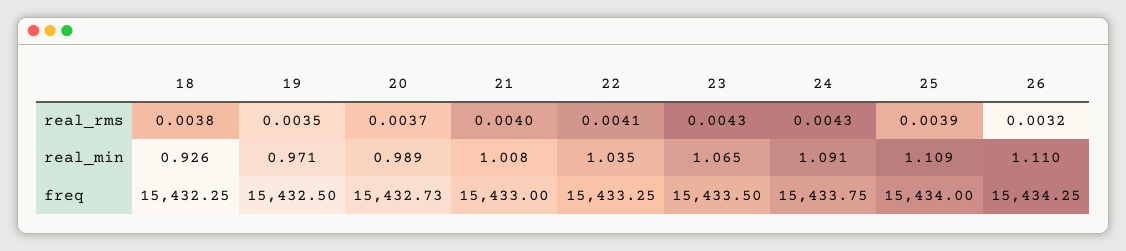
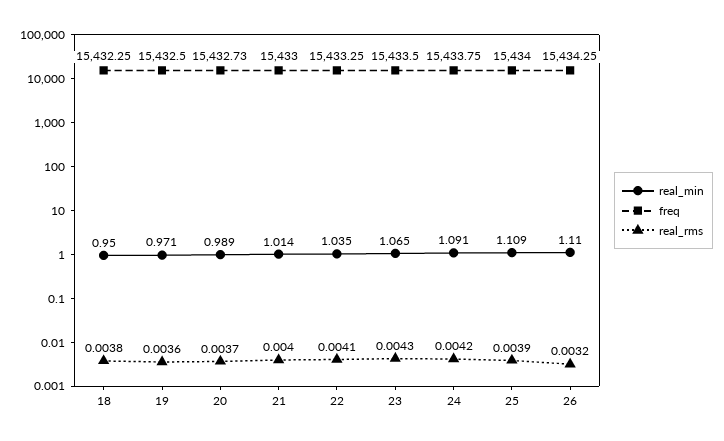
real_rms, 19: 0.0035 -> 0.0036
real_rms, 24: 0.0043 -> 0.0042
real_min, 18: 0.926 -> 0.95
real_min, 21: 1.008 -> 1.014

